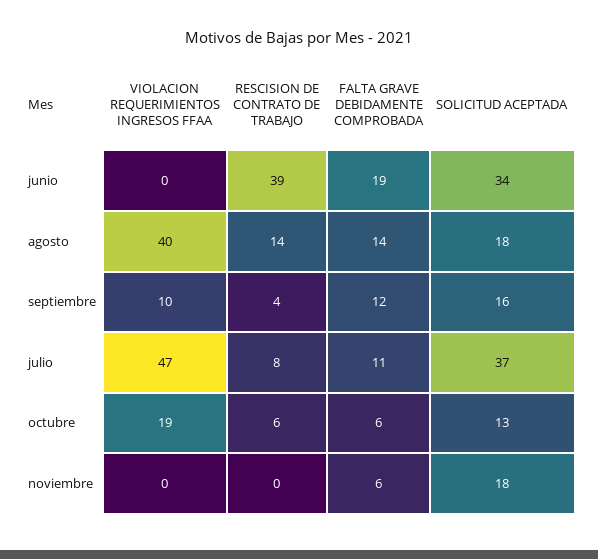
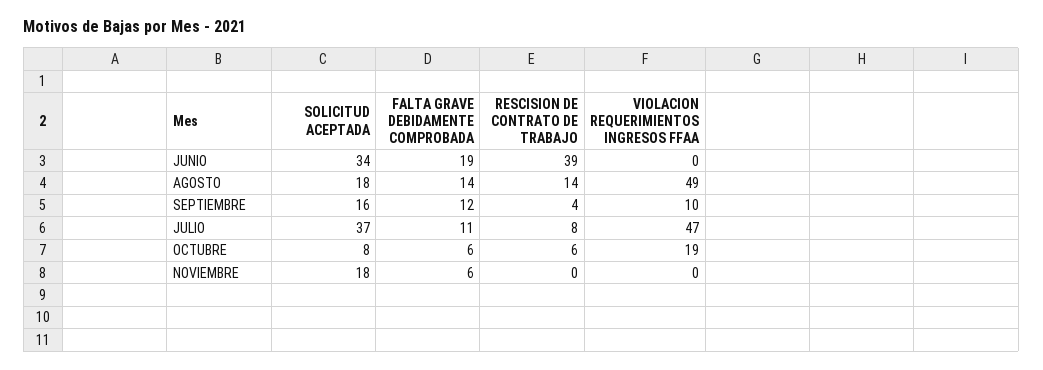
VIOLACION REQUERIMIENTOS INGRESOS FFAA, agosto: 40 -> 49
SOLICITUD ACEPTADA, octubre: 13 -> 8

